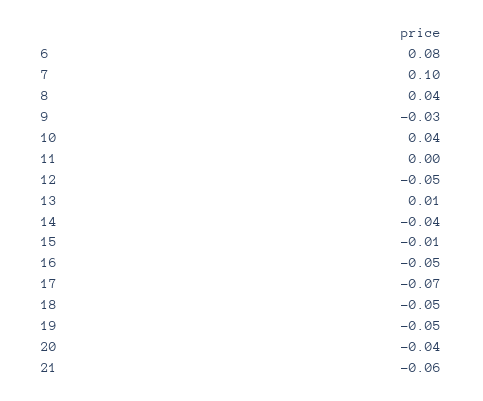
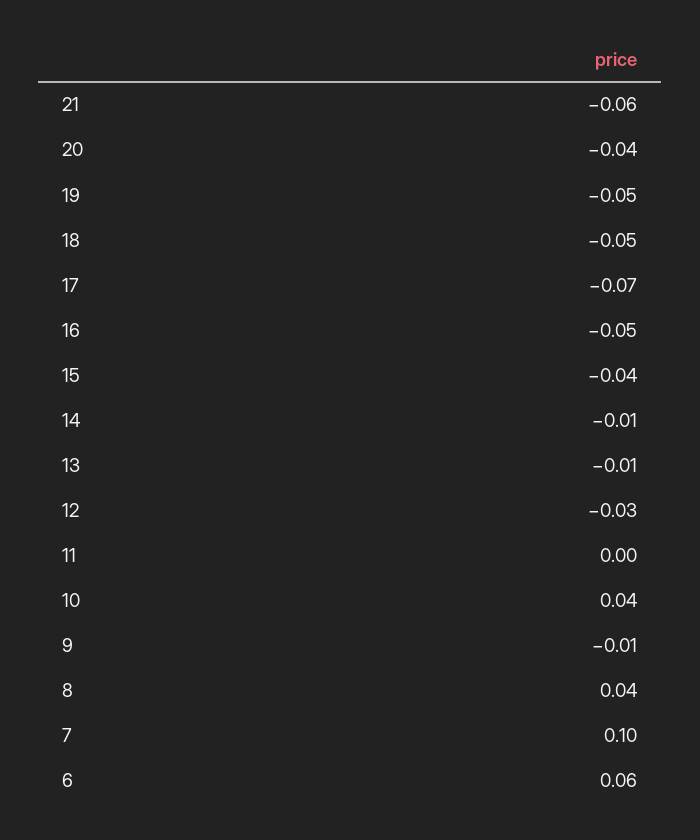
6: 0.08 -> 0.06
9: -0.03 -> -0.01
12: -0.05 -> -0.03
13: 0.01 -> -0.01
14: -0.04 -> -0.01
15: -0.01 -> -0.04

